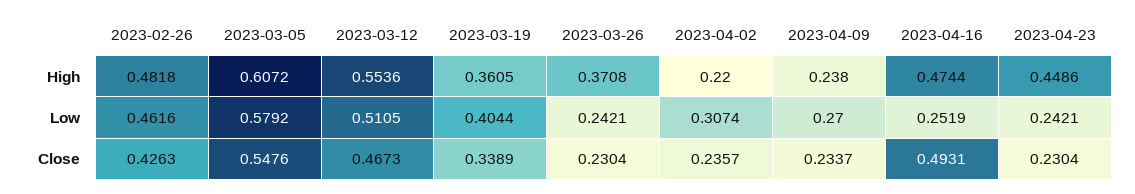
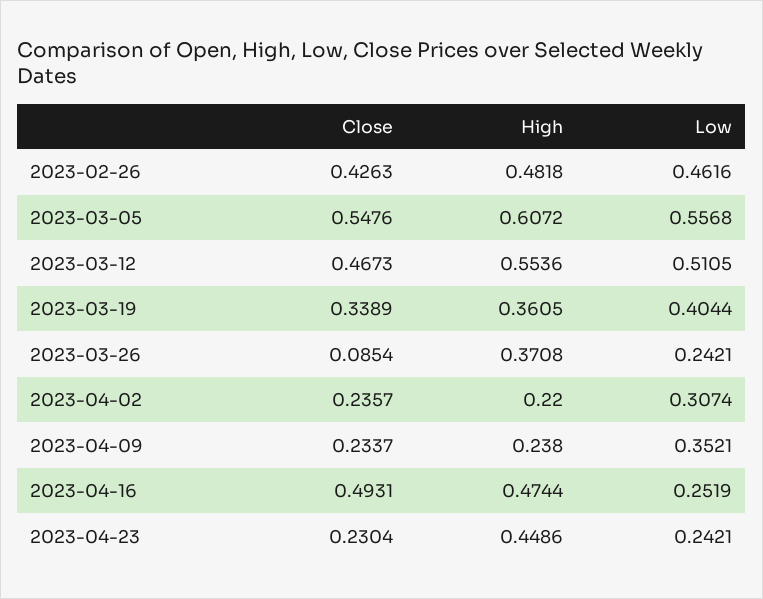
2023-03-05, Low: 0.5792 -> 0.5568
2023-04-09, Low: 0.27 -> 0.3521
2023-03-26, Close: 0.2304 -> 0.0854

